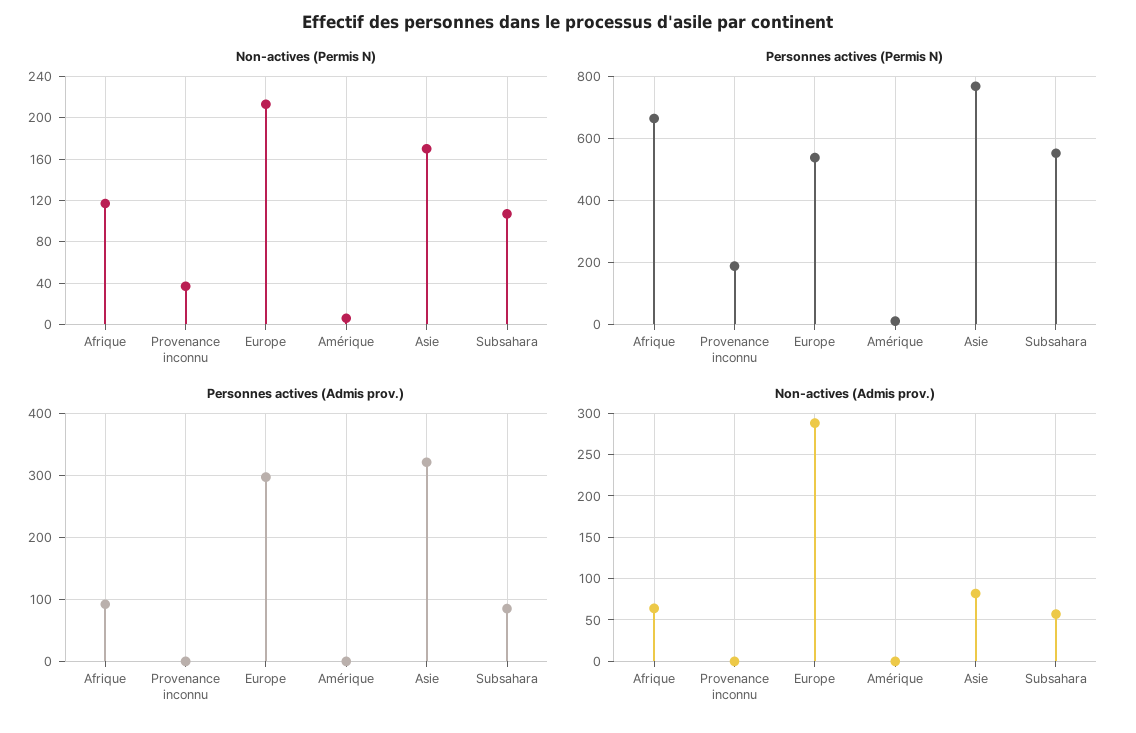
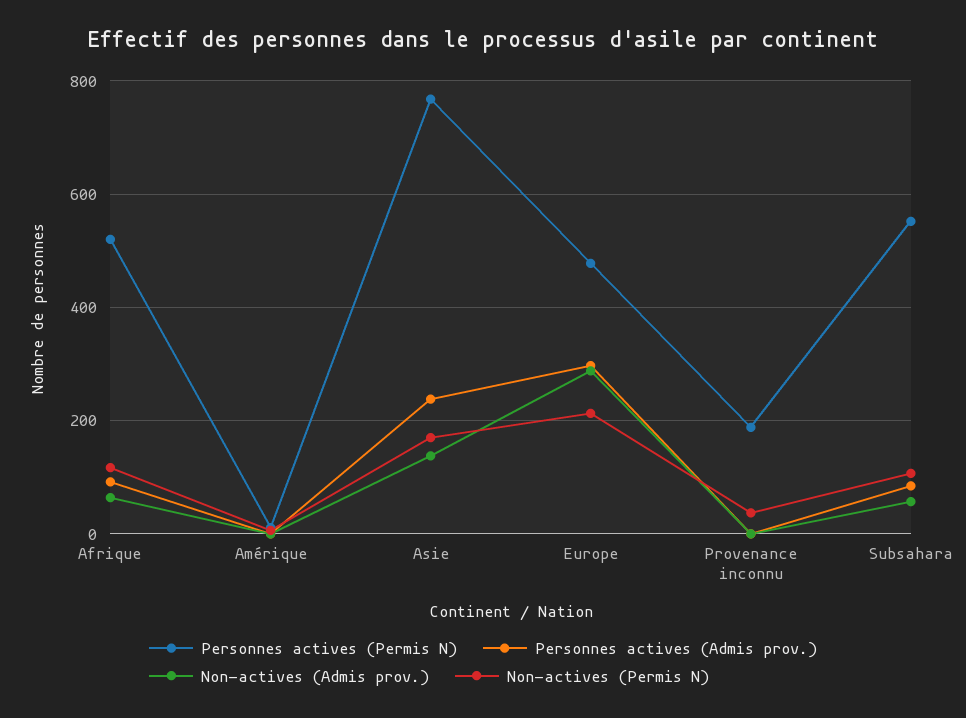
Personnes actives (Permis N), Afrique: 660 -> 520
Personnes actives (Permis N), Europe: 540 -> 480
Personnes actives (Admis prov.), Asie: 320 -> 240
Non-actives (Admis prov.), Asie: 80 -> 140

